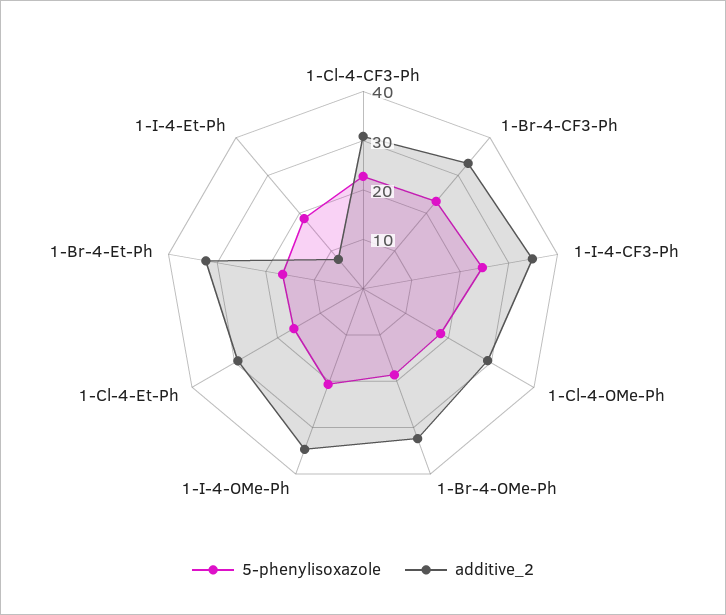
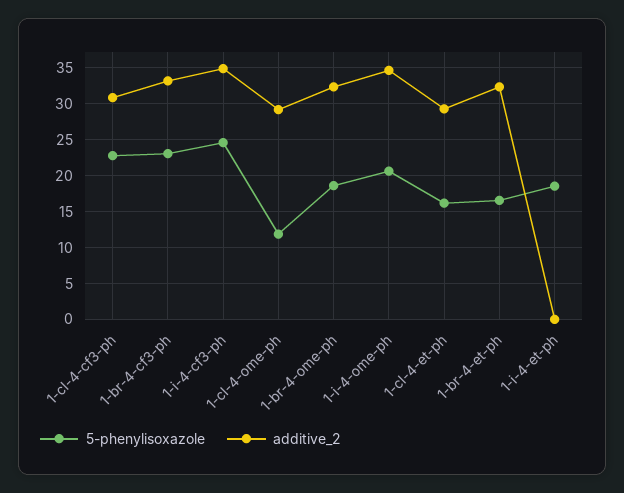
5-phenylisoxazole, 1-Cl-4-OMe-Ph: 18 -> 12
additive_2, 1-I-4-Et-Ph: 8 -> 0

